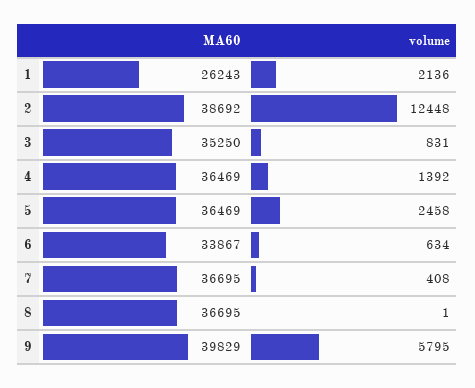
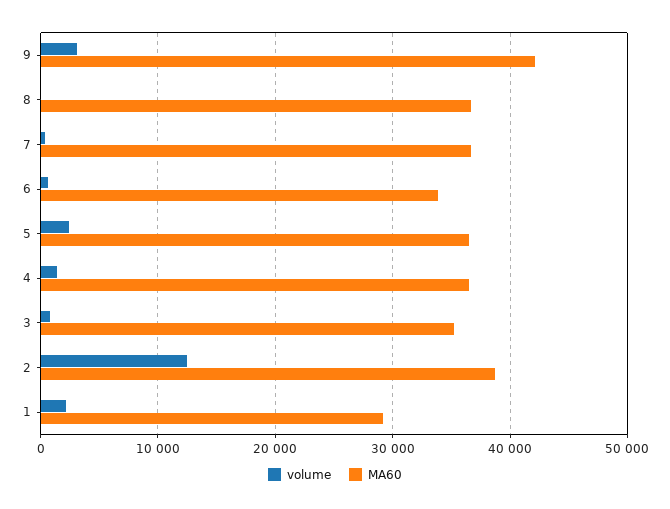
MA60, 1: 26243 -> 29000
MA60, 9: 39829 -> 42000
volume, 9: 5795 -> 3000

